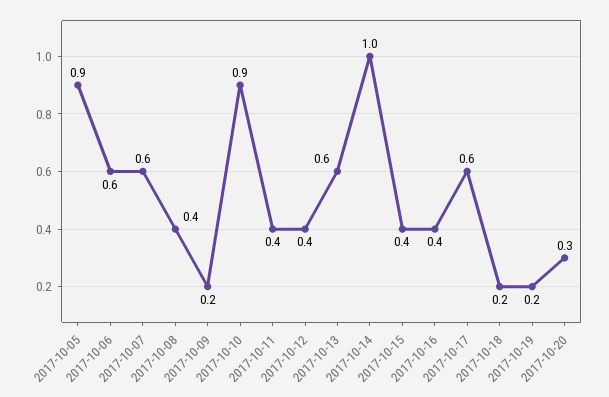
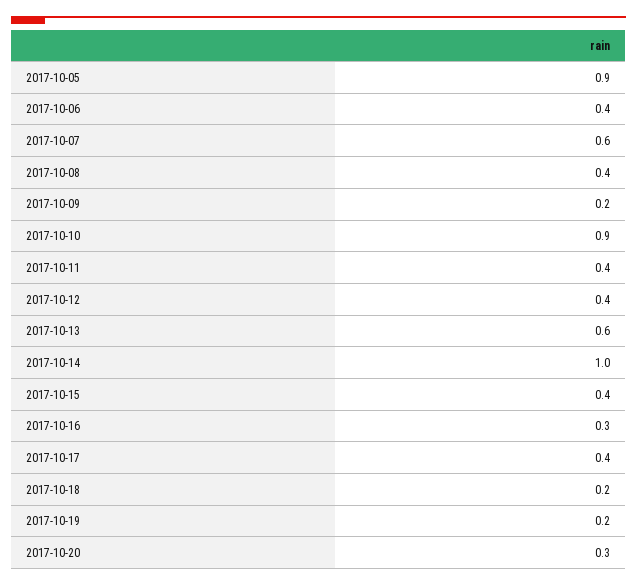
2017-10-06: 0.6 -> 0.4
2017-10-16: 0.4 -> 0.3
2017-10-17: 0.6 -> 0.4

